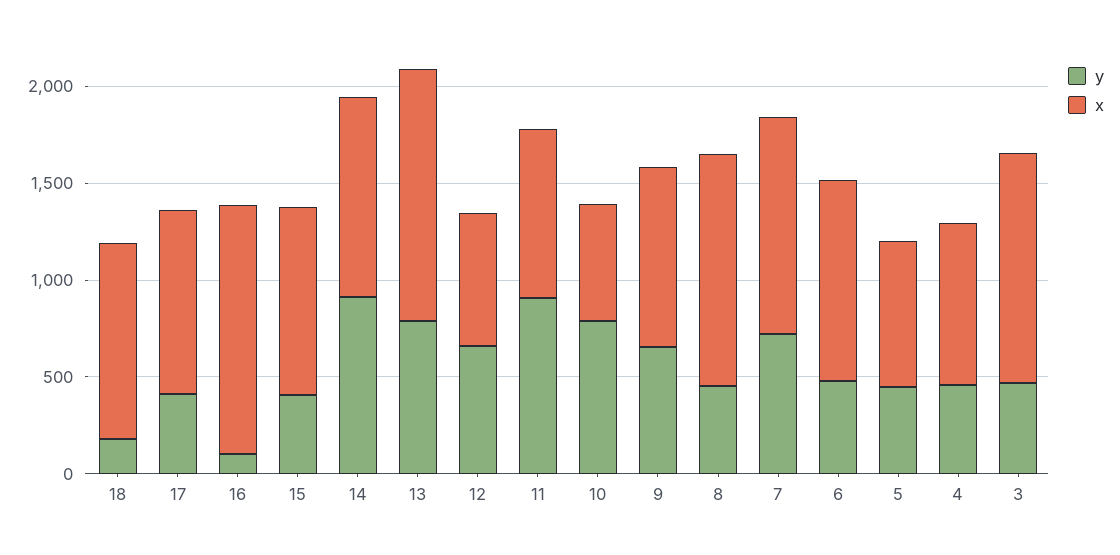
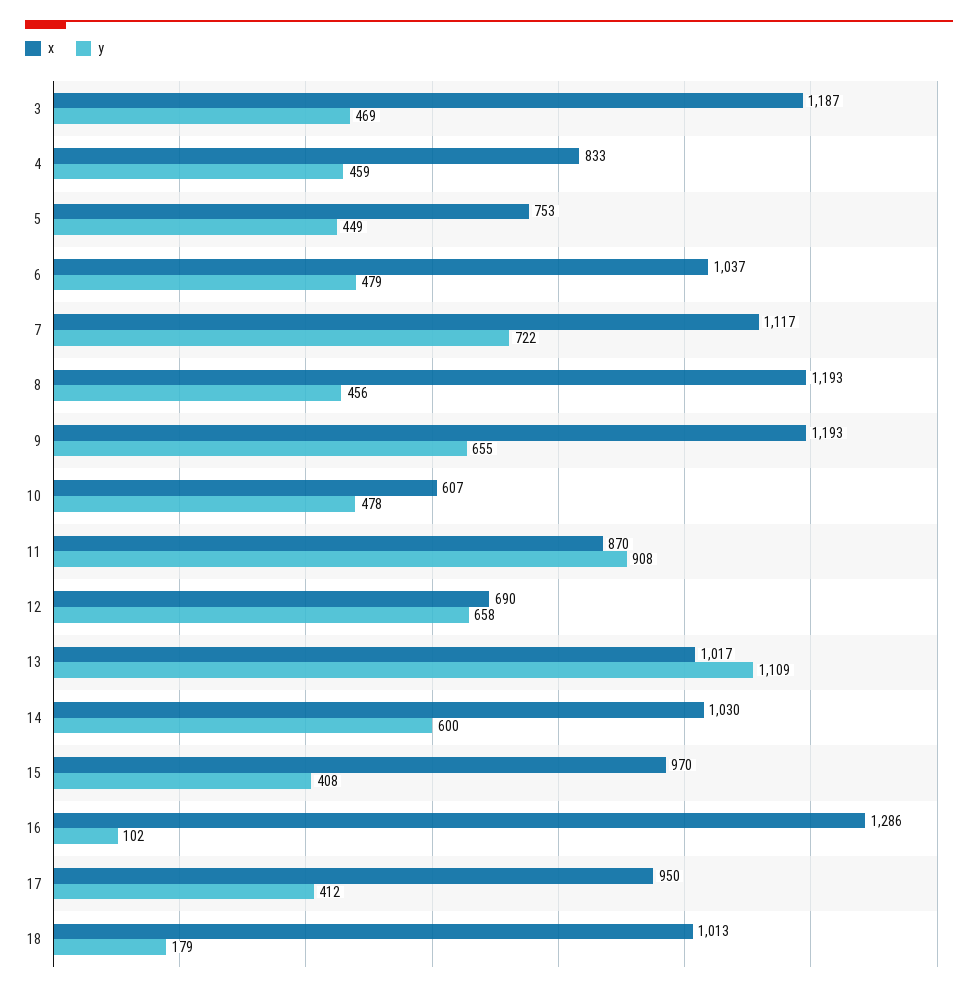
y, 14: 900 -> 600
y, 13: 800 -> 1109
x, 13: 1300 -> 1017
y, 10: 800 -> 478
x, 9: 900 -> 1193

